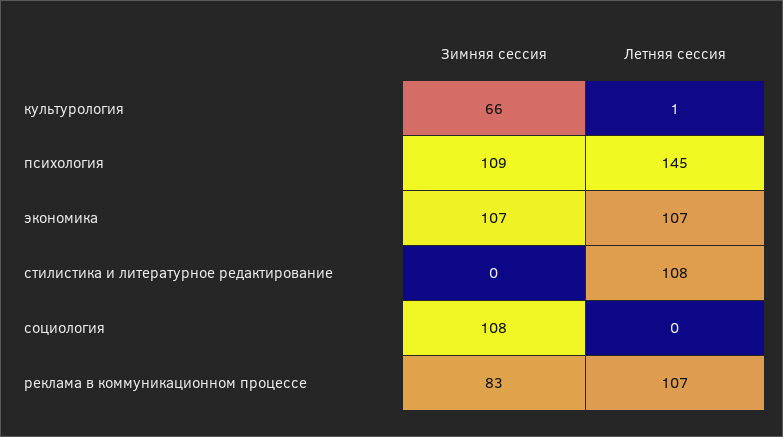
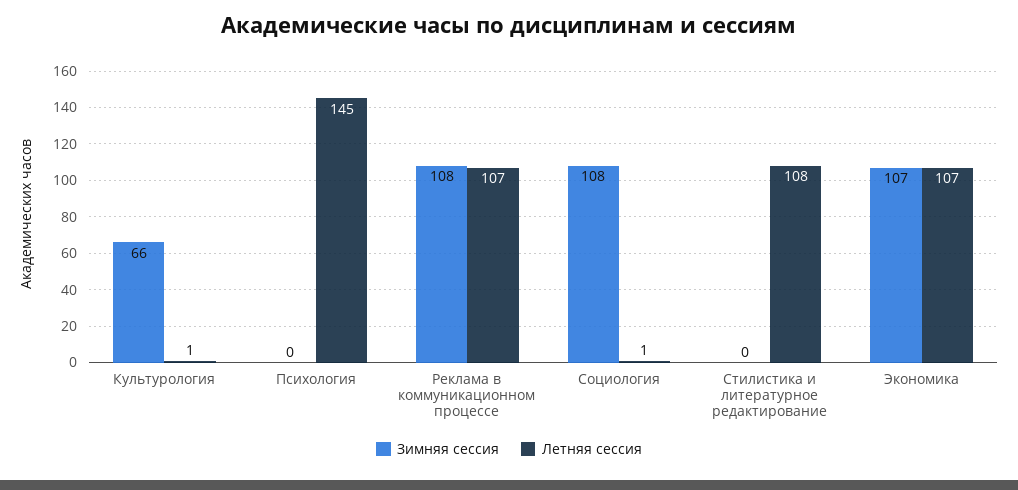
Зимняя сессия, психология: 109 -> 0
Летняя сессия, социология: 0 -> 1
Зимняя сессия, реклама в коммуникационном процессе: 83 -> 108

